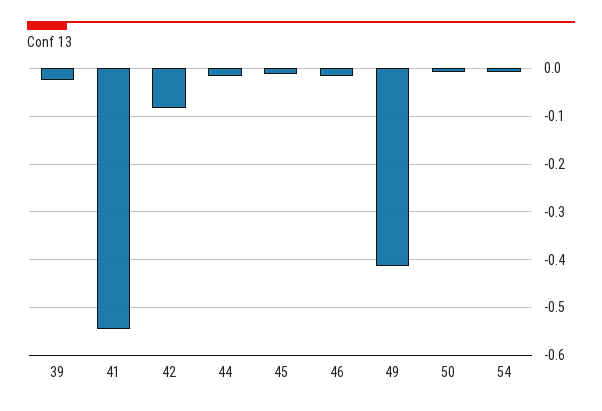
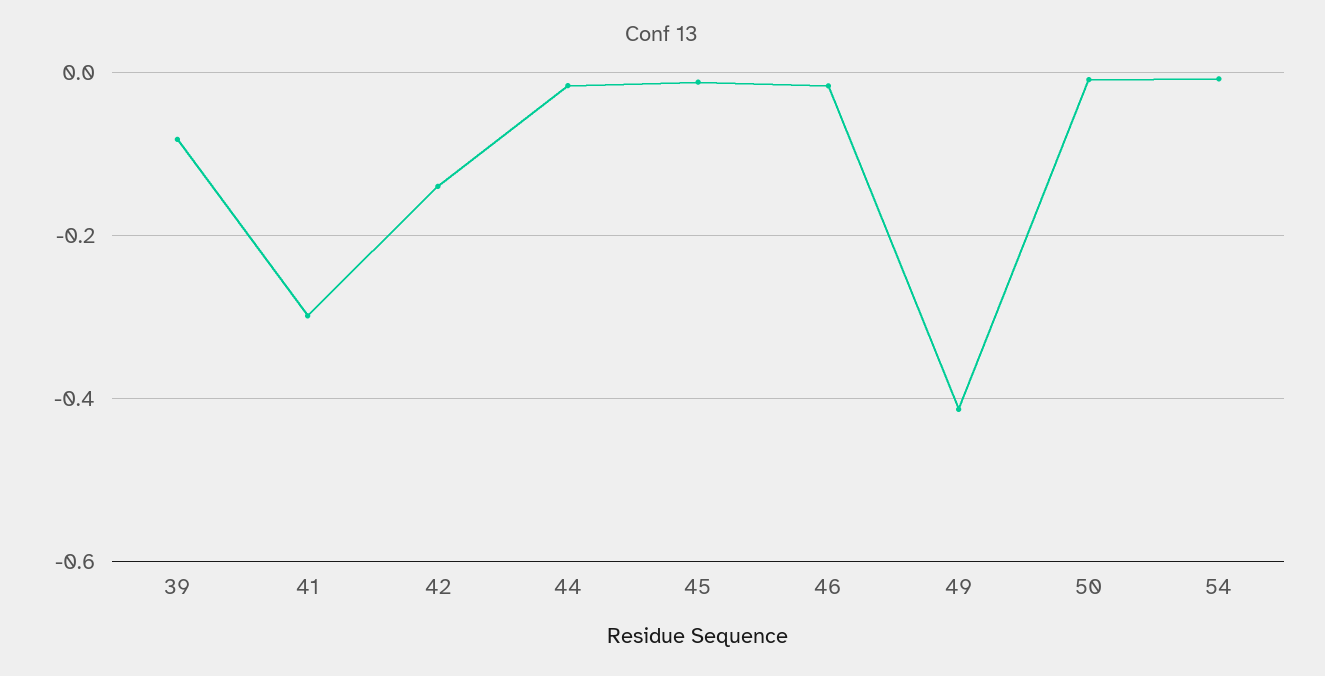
39: -0.02 -> -0.08
41: -0.54 -> -0.3
42: -0.08 -> -0.14

